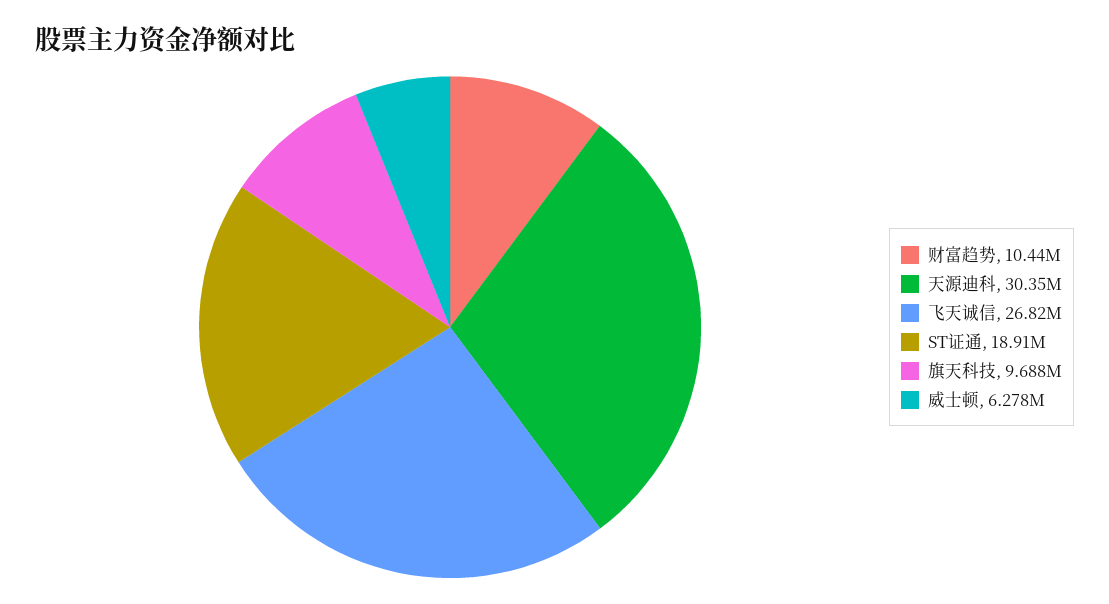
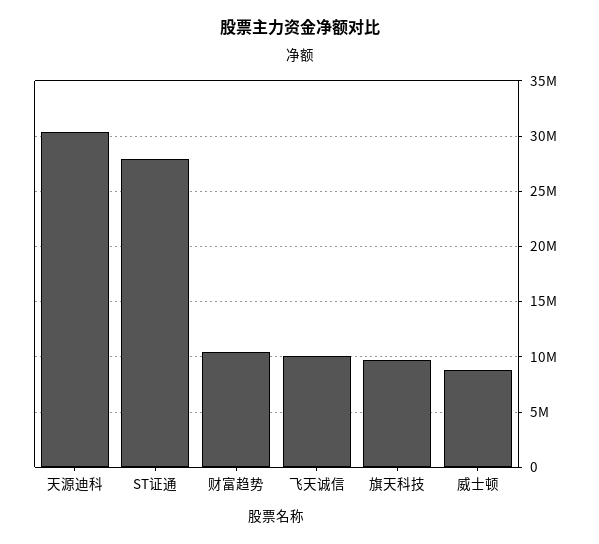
飞天诚信: 26820000 -> 10000000
ST证通: 18910000 -> 28000000
威士顿: 6278000 -> 9000000

